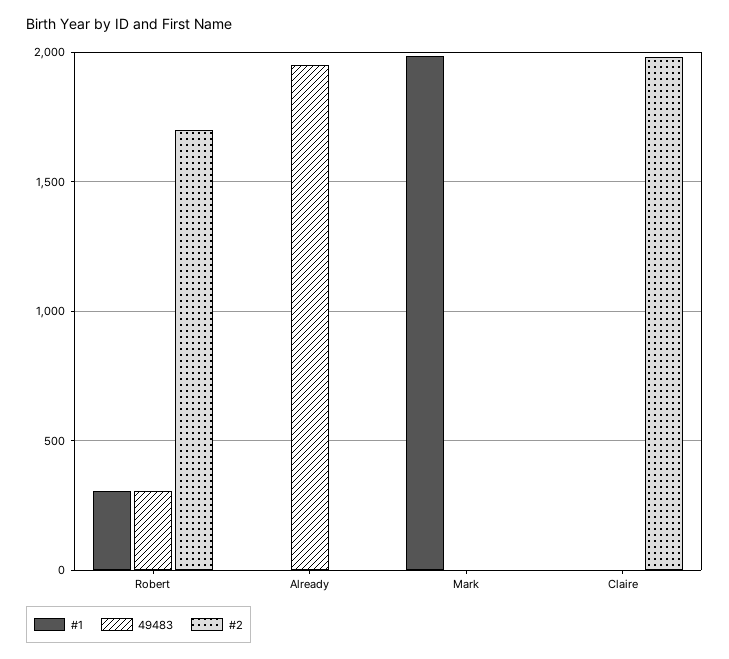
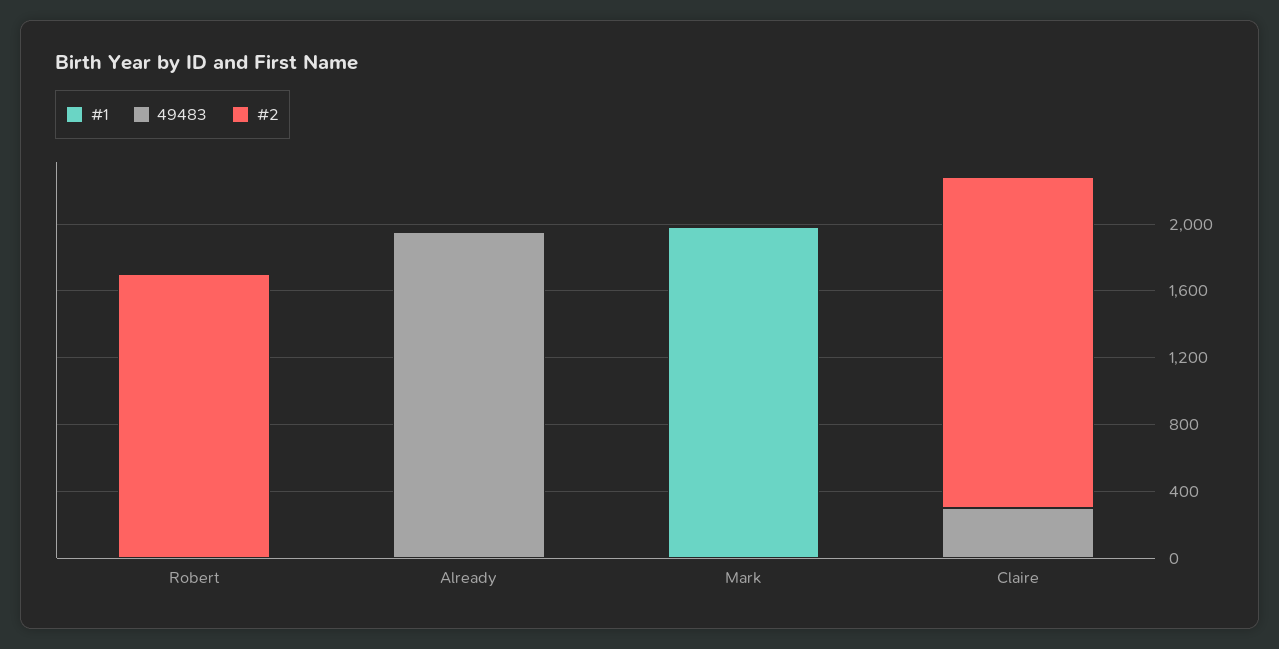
#1, Robert: 300 -> 0
49483, Robert: 300 -> 0
49483, Claire: 0 -> 300

